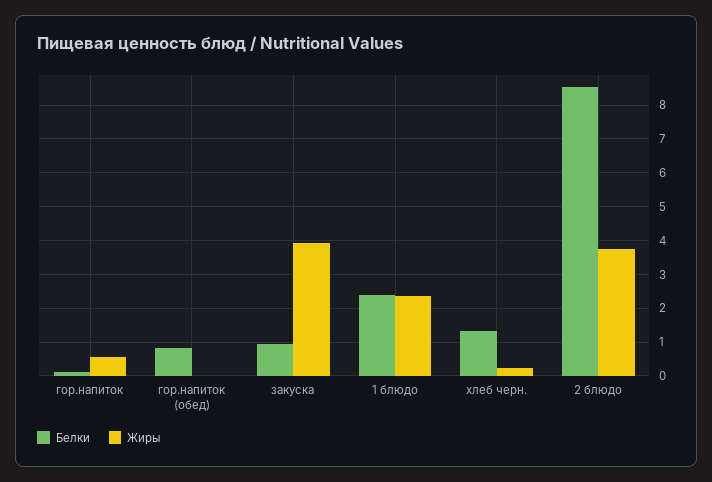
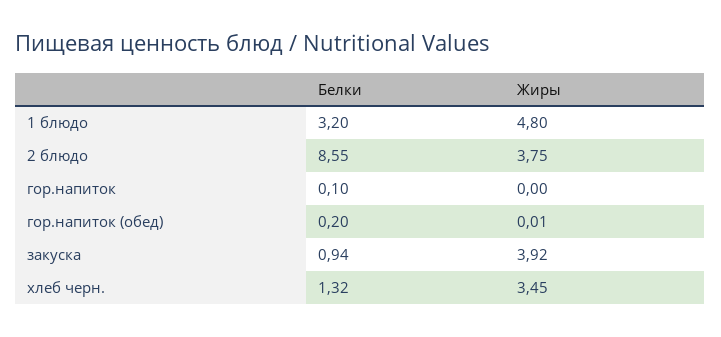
Жиры, гор.напиток: 0.6 -> 0
Белки, гор.напиток (обед): 0.8 -> 0.2
Белки, 1 блюдо: 2.4 -> 3.2
Жиры, 1 блюдо: 2.4 -> 4.8
Жиры, хлеб черн.: 0.2 -> 3.45

